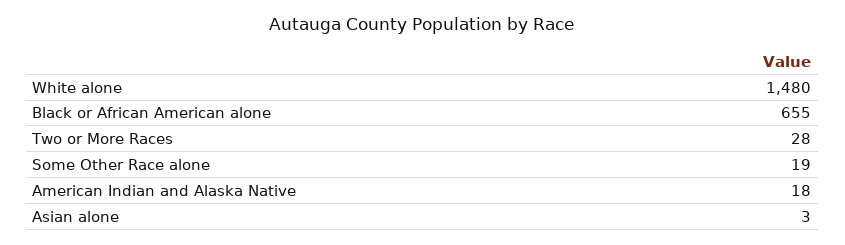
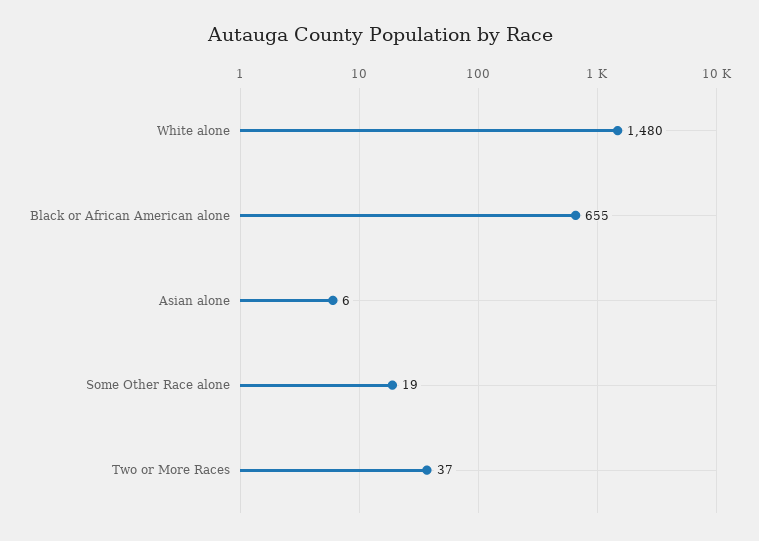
Two or More Races: 28 -> 37
American Indian and Alaska Native: 18 -> none
Asian alone: 3 -> 6

